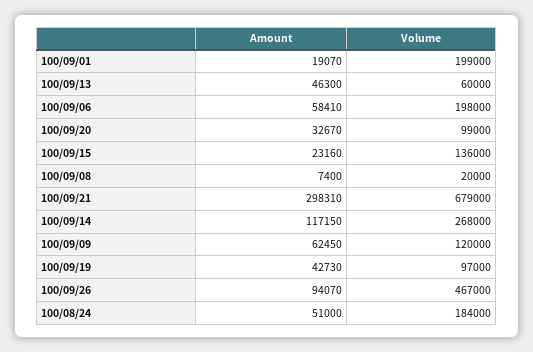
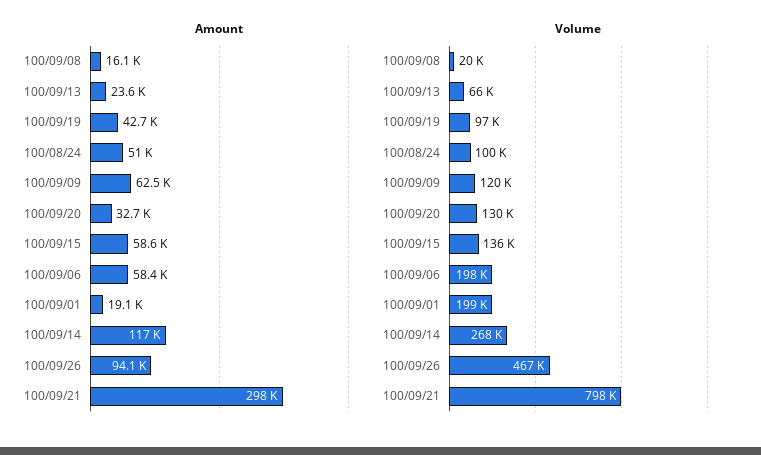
Amount, 100/09/13: 46300 -> 23600
Volume, 100/09/13: 60000 -> 66000
Volume, 100/09/20: 99000 -> 130000
Amount, 100/09/15: 23160 -> 58600
Amount, 100/09/08: 7400 -> 16100
Volume, 100/09/21: 679000 -> 798000
Volume, 100/08/24: 184000 -> 100000

